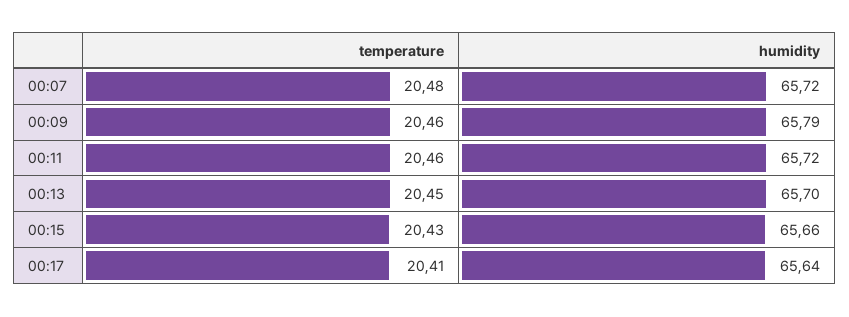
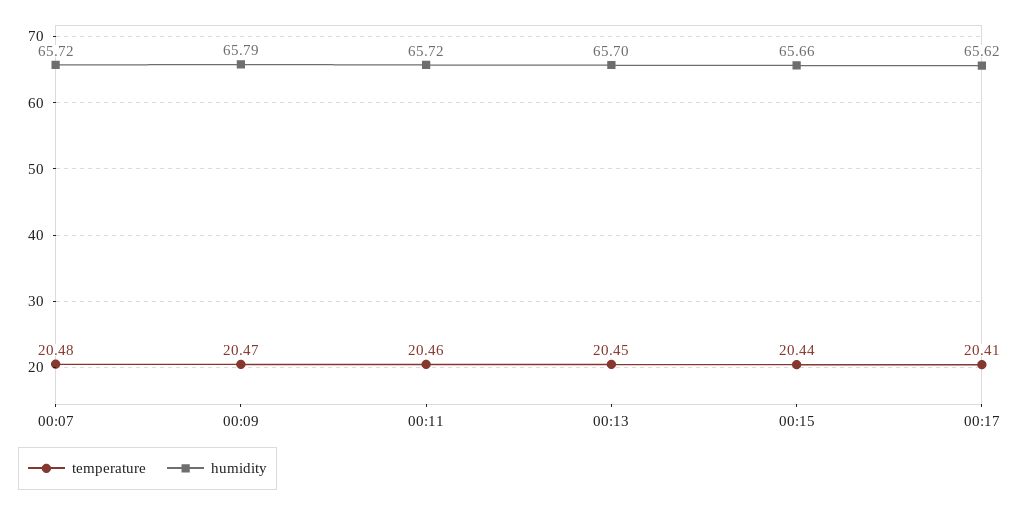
temperature, 00:09: 20.46 -> 20.47
temperature, 00:15: 20.43 -> 20.44
humidity, 00:17: 65.64 -> 65.62

